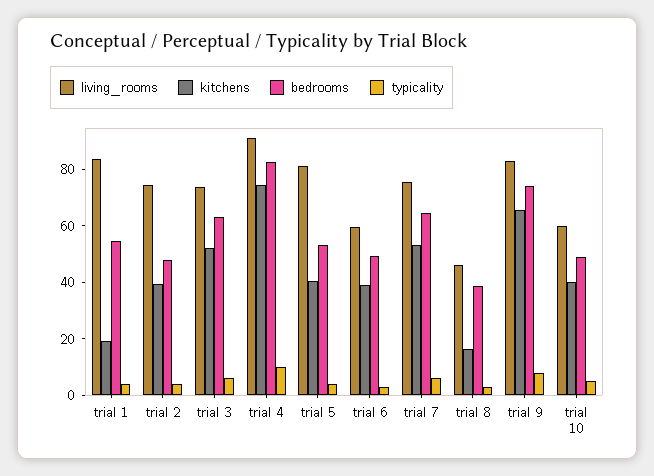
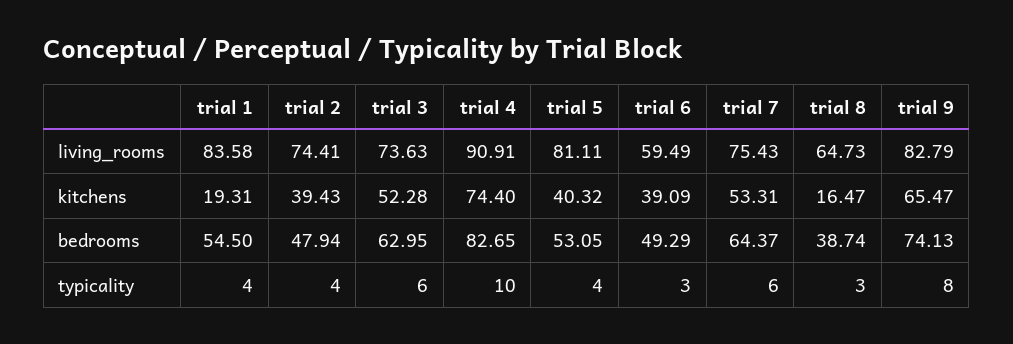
living_rooms, trial 8: 45 -> 64.73
living_rooms, trial 10: 60 -> none
kitchens, trial 10: 40 -> none
bedrooms, trial 10: 50 -> none
typicality, trial 10: 5 -> none

